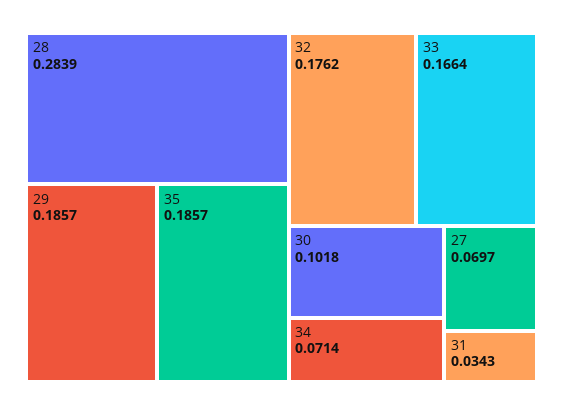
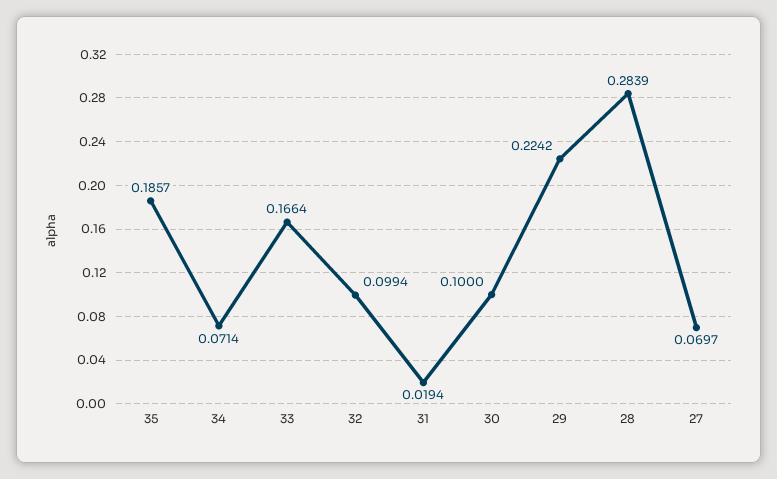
29: 0.1857 -> 0.2242
32: 0.1762 -> 0.0994
30: 0.1018 -> 0.1
31: 0.0343 -> 0.0194

